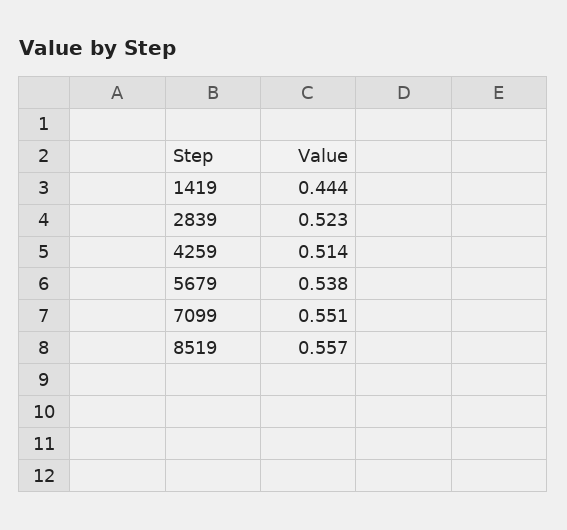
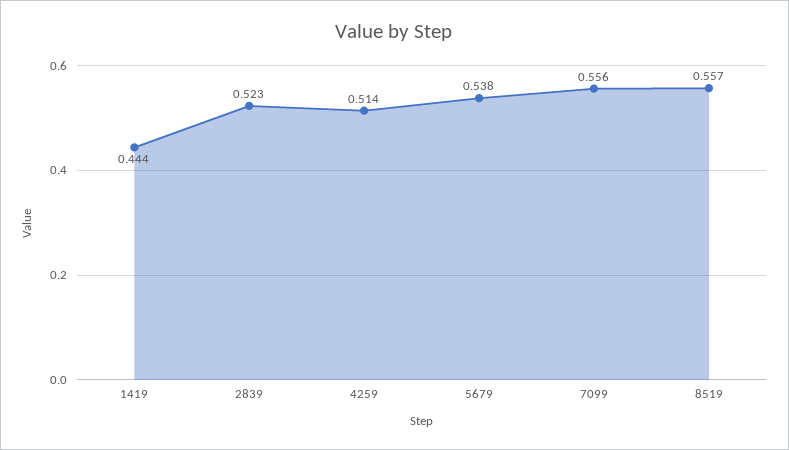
7099: 0.551 -> 0.556

